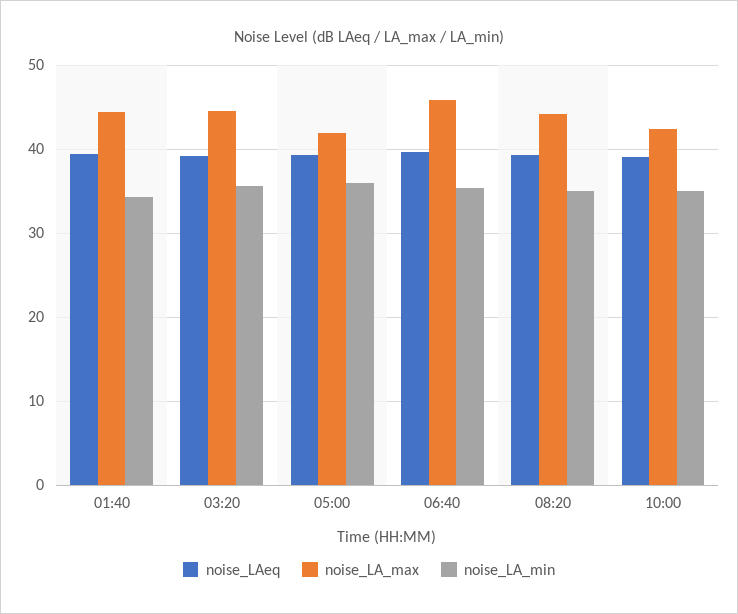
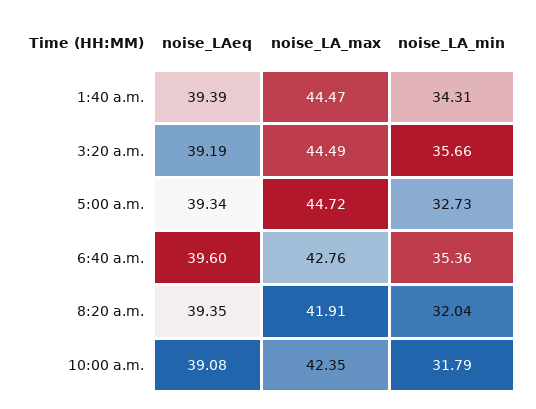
noise_LA_max, 05:00: 42 -> 44.72
noise_LA_min, 05:00: 36 -> 32.73
noise_LA_max, 06:40: 46 -> 42.76
noise_LA_max, 08:20: 44 -> 41.91
noise_LA_min, 08:20: 35 -> 32.04
noise_LA_min, 10:00: 35 -> 31.79

